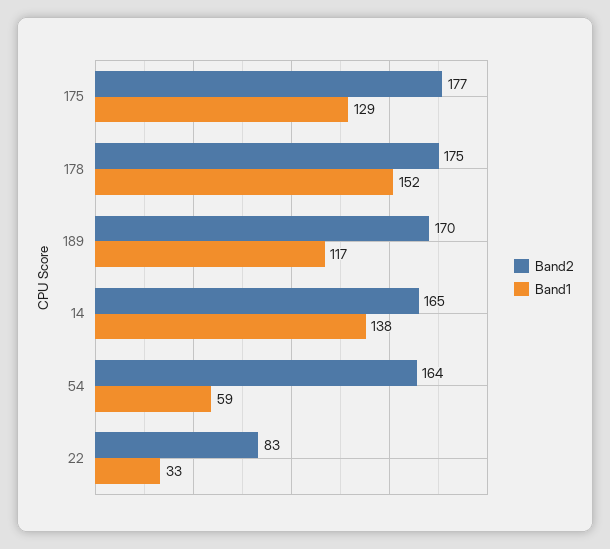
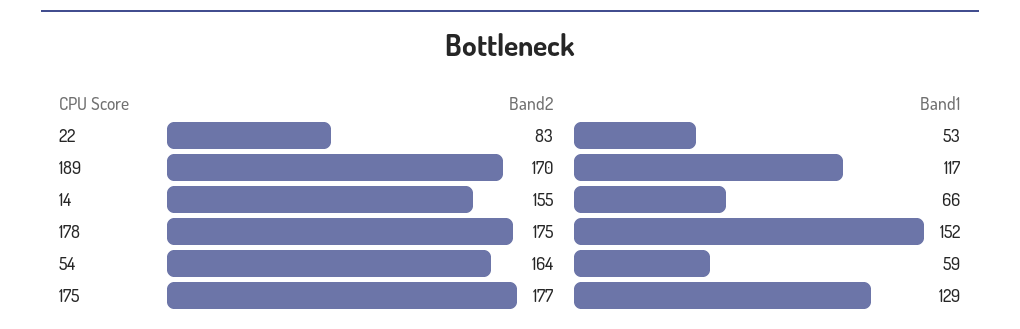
Band2, 14: 165 -> 155
Band1, 14: 138 -> 66
Band1, 22: 33 -> 53

